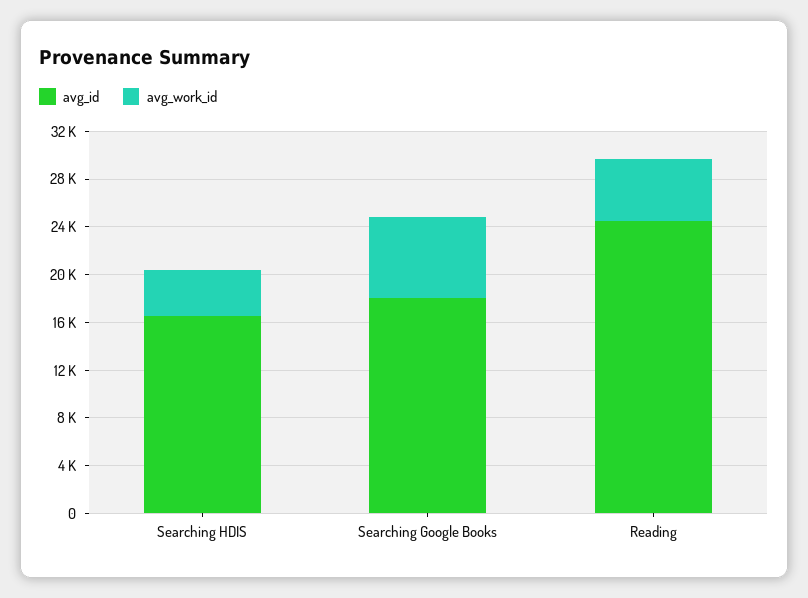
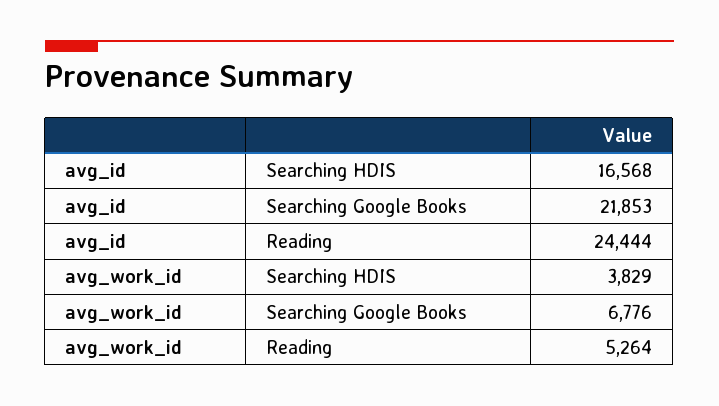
avg_id, Searching Google Books: 18000 -> 21853

